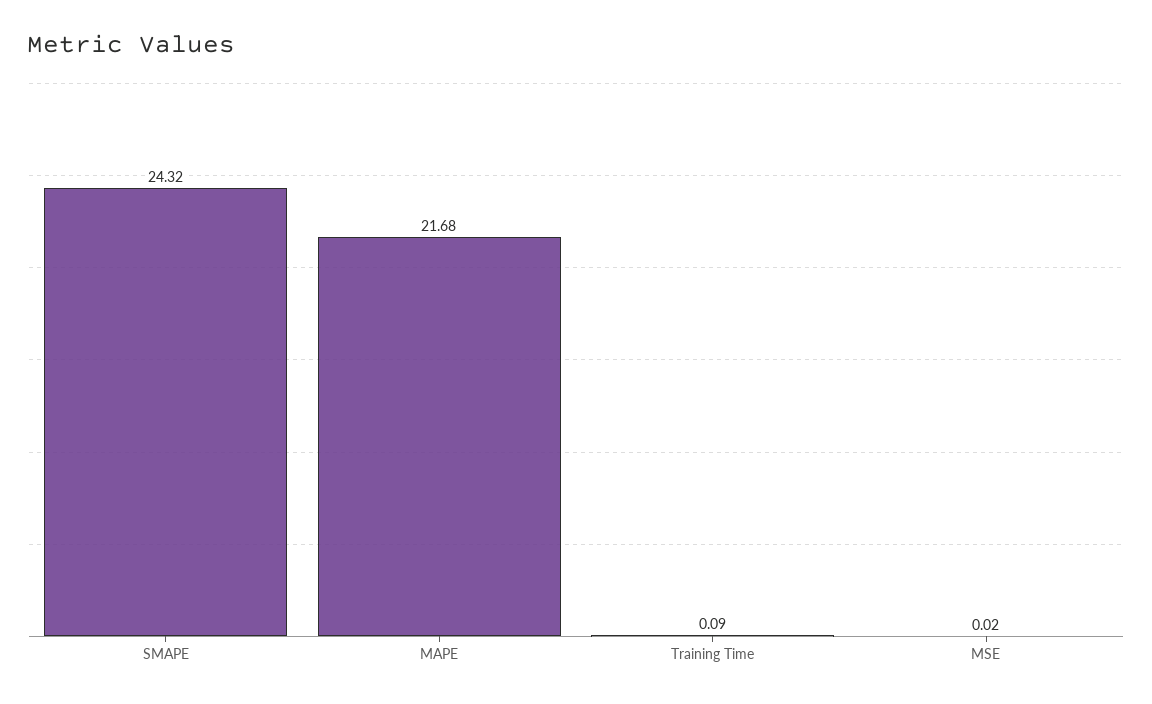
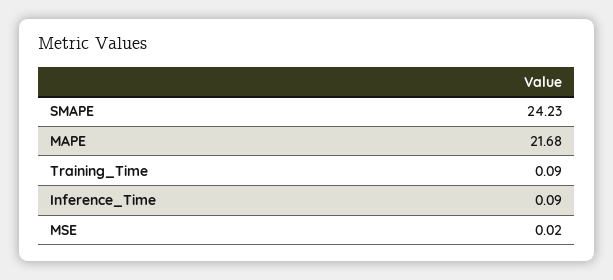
SMAPE: 24.32 -> 24.23
Inference_Time: none -> 0.09

